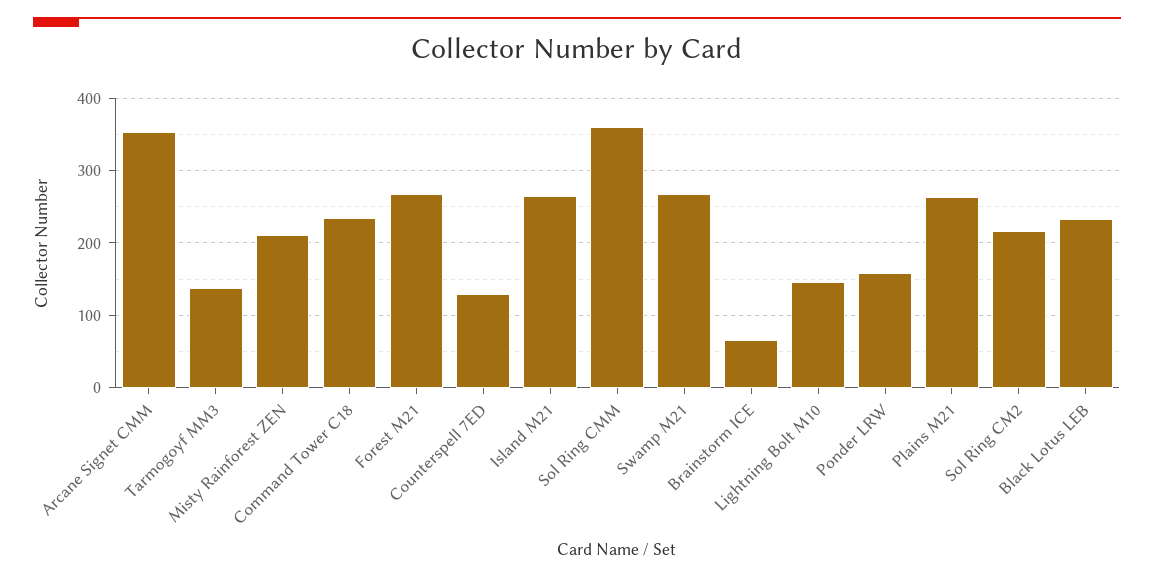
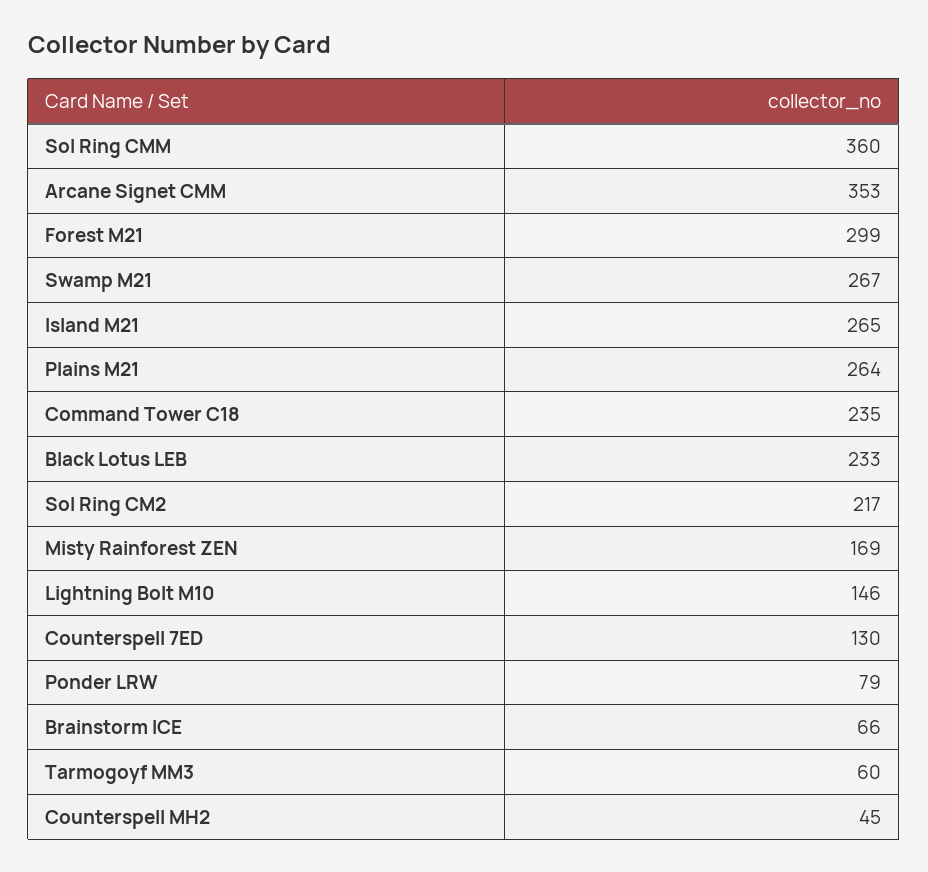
Tarmogoyf MM3: 140 -> 60
Misty Rainforest ZEN: 210 -> 169
Forest M21: 270 -> 299
Ponder LRW: 160 -> 79
Counterspell MH2: none -> 45

